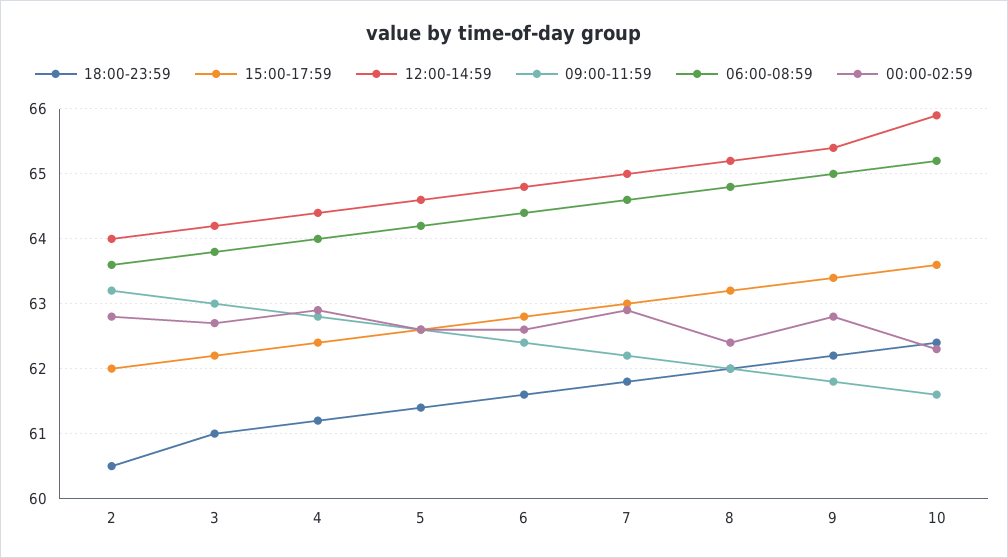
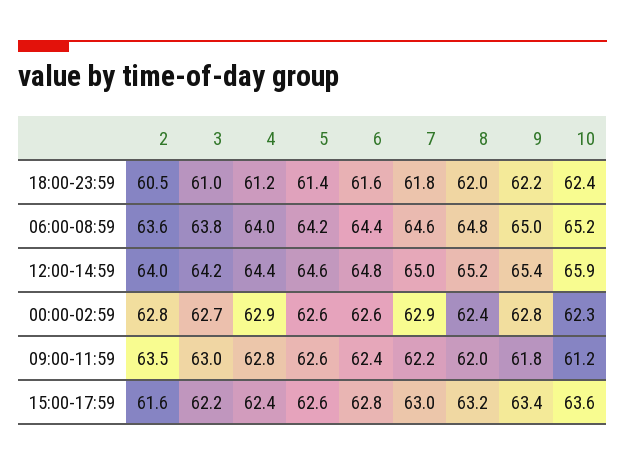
15:00-17:59, 2: 62 -> 61.6
09:00-11:59, 2: 63.2 -> 63.5
09:00-11:59, 10: 61.6 -> 61.2

